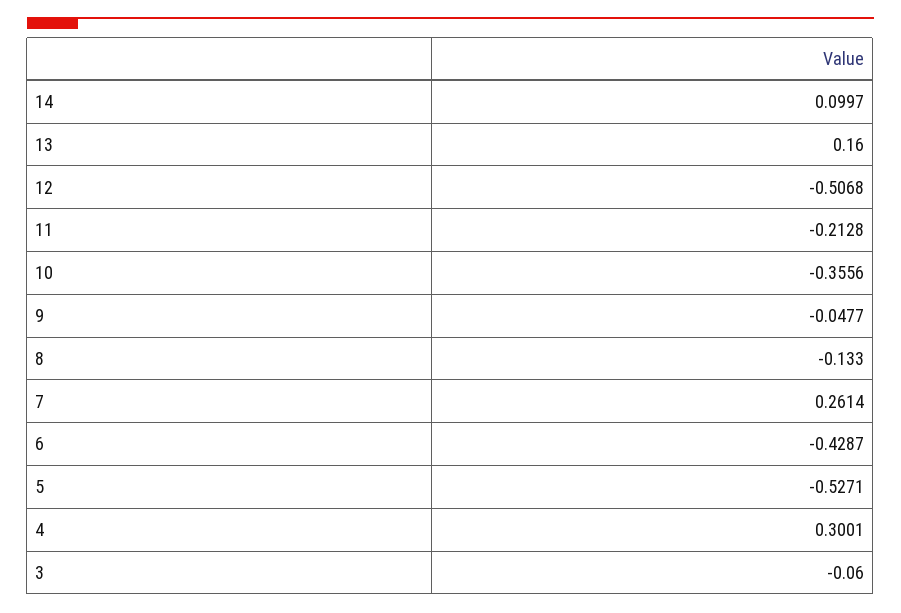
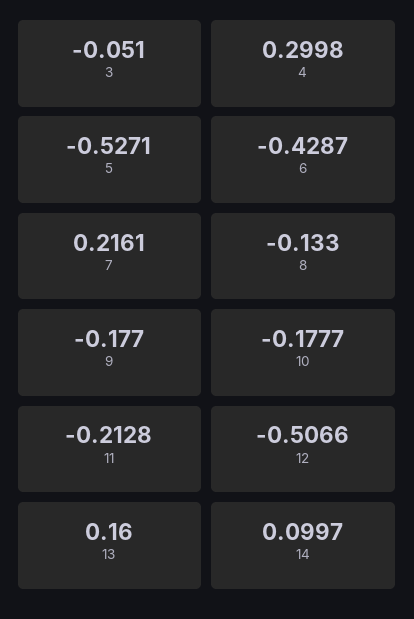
12: -0.5068 -> -0.5066
10: -0.3556 -> -0.1777
9: -0.0477 -> -0.177
7: 0.2614 -> 0.2161
4: 0.3001 -> 0.2998
3: -0.06 -> -0.051

